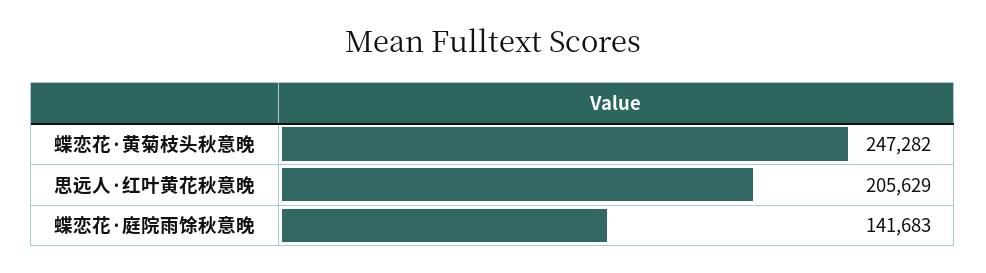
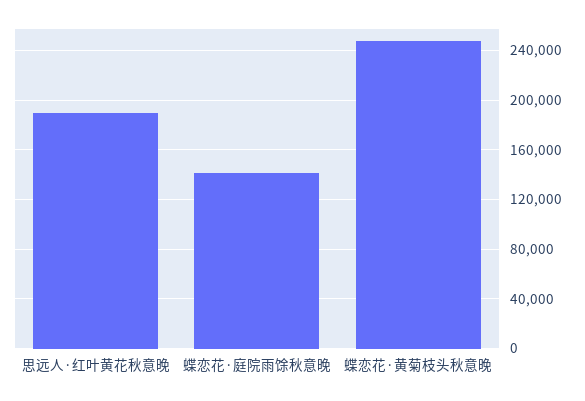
思远人·红叶黄花秋意晚: 205629 -> 190000

